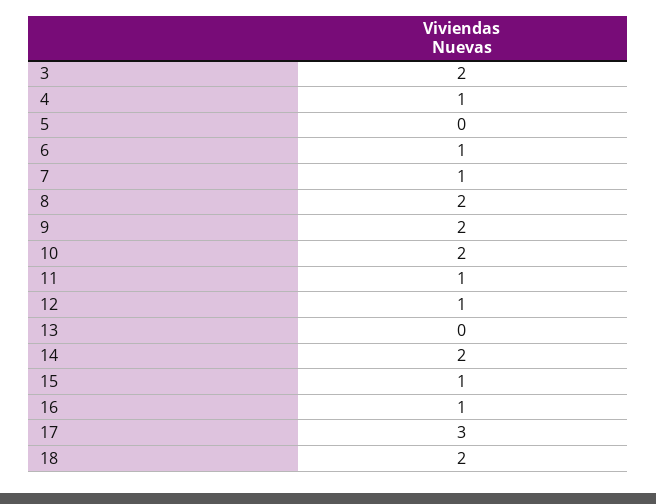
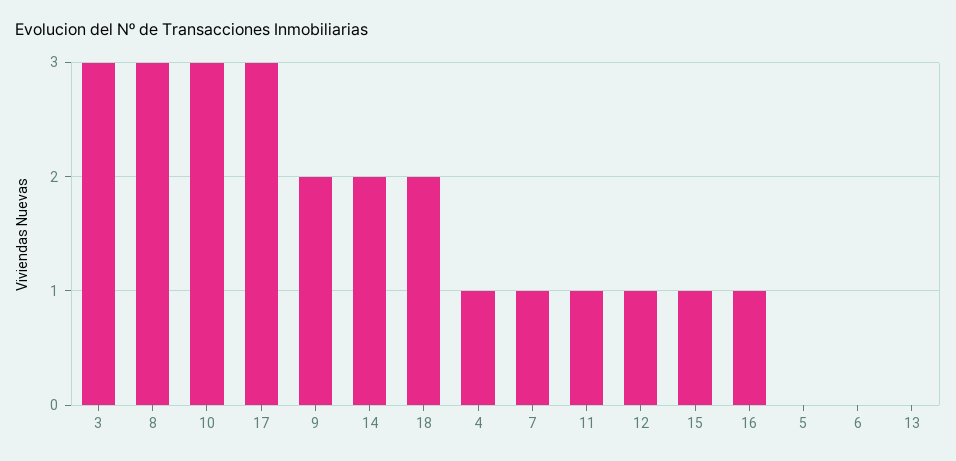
3: 2 -> 3
6: 1 -> 0
8: 2 -> 3
10: 2 -> 3

